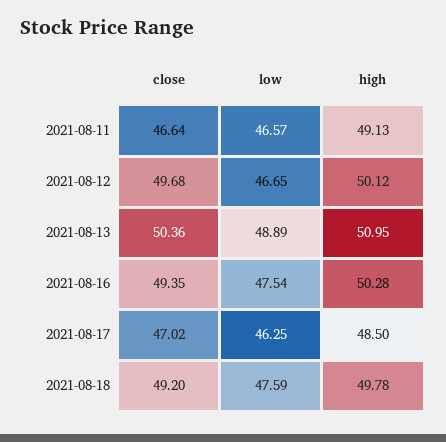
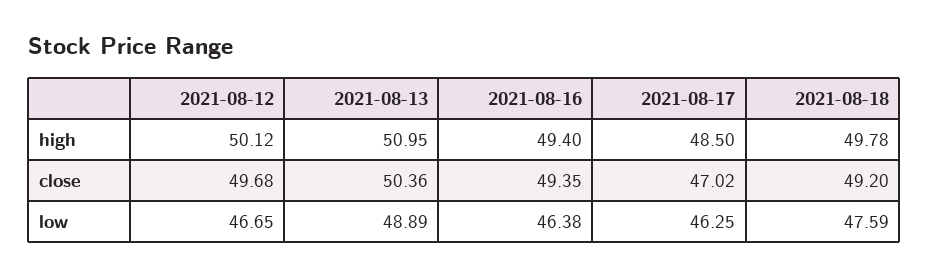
close, 2021-08-11: 46.64 -> none
low, 2021-08-11: 46.57 -> none
high, 2021-08-11: 49.13 -> none
low, 2021-08-16: 47.54 -> 46.38
high, 2021-08-16: 50.28 -> 49.4

